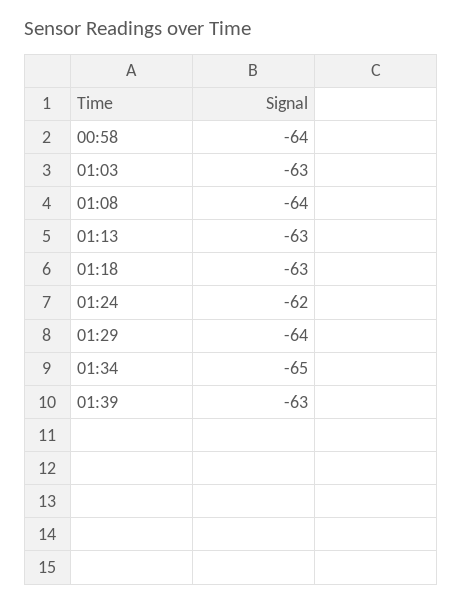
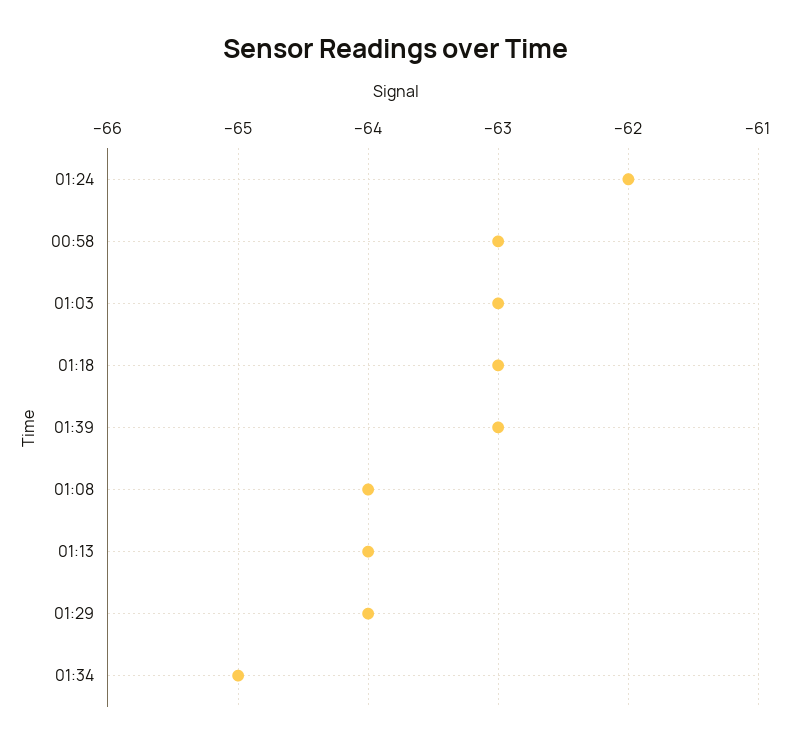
00:58: -64 -> -63
01:13: -63 -> -64

